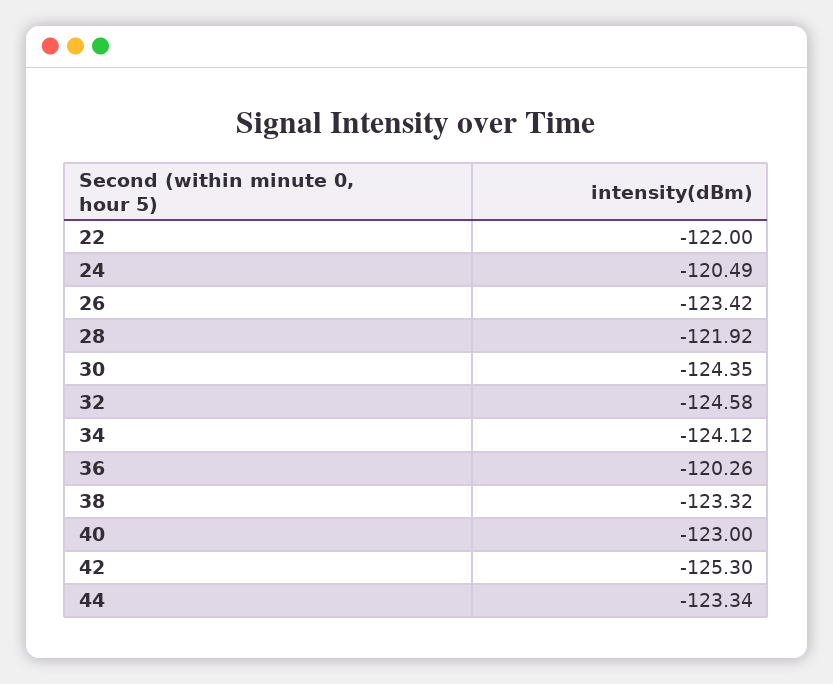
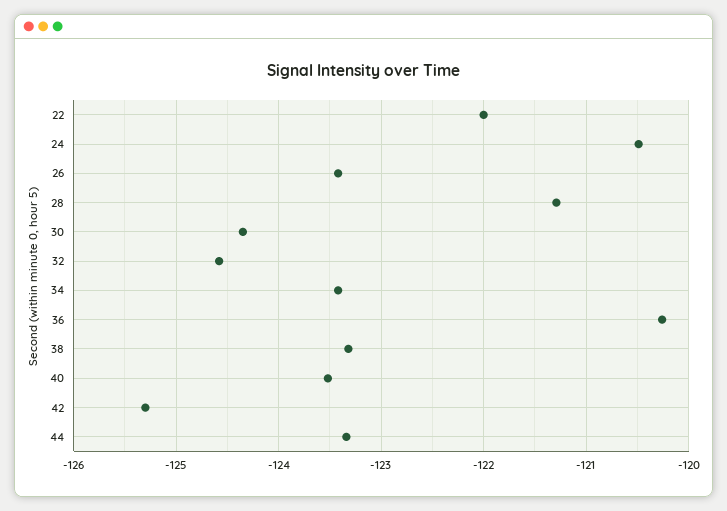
28: -121.92 -> -121.3
34: -124.12 -> -123.4
40: -123 -> -123.5

